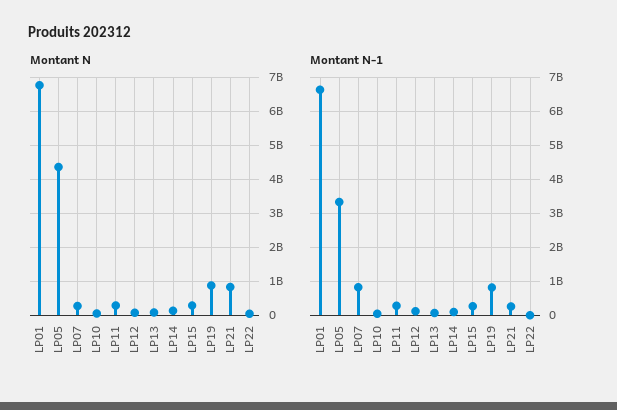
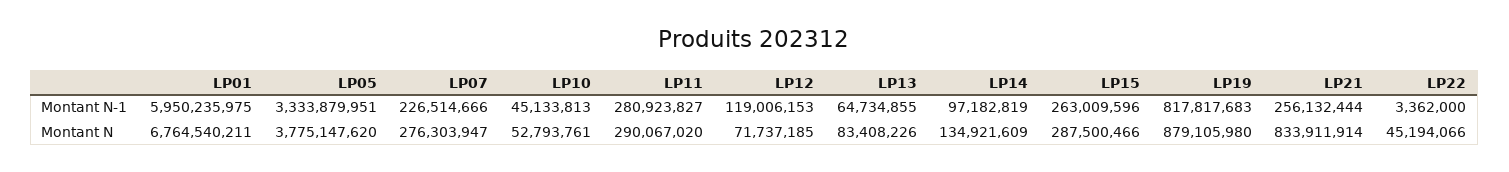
Montant N, LP05: 4400000000 -> 3775147620
Montant N-1, LP01: 6600000000 -> 5950235975
Montant N-1, LP07: 800000000 -> 226514666

